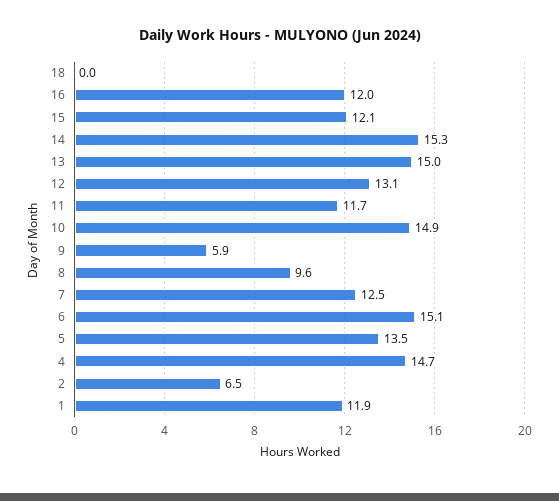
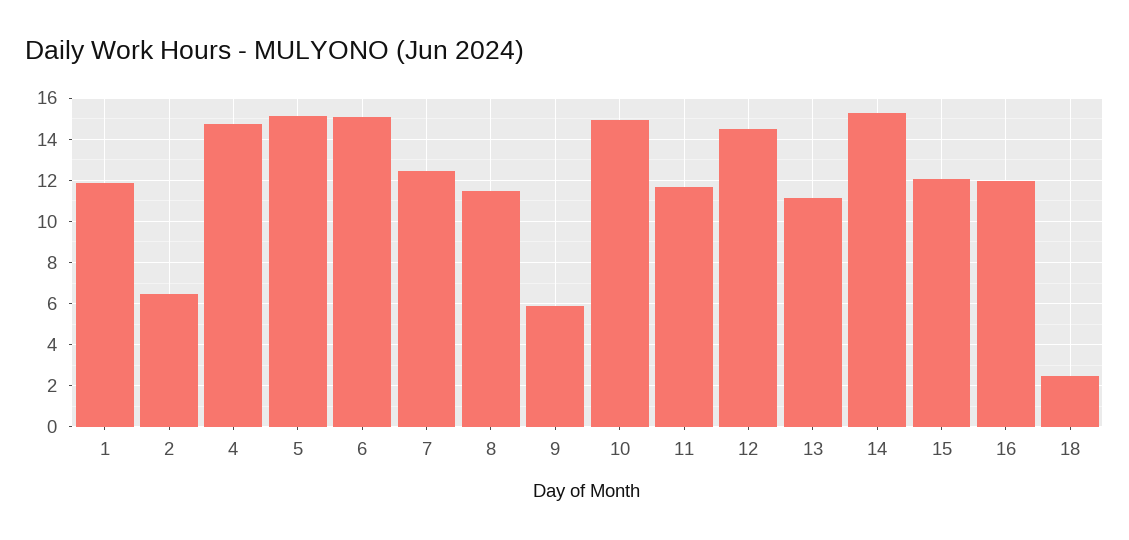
18: 0 -> 2.5
13: 15 -> 11
12: 13.1 -> 14.5
8: 9.6 -> 11.5
5: 13.5 -> 15

